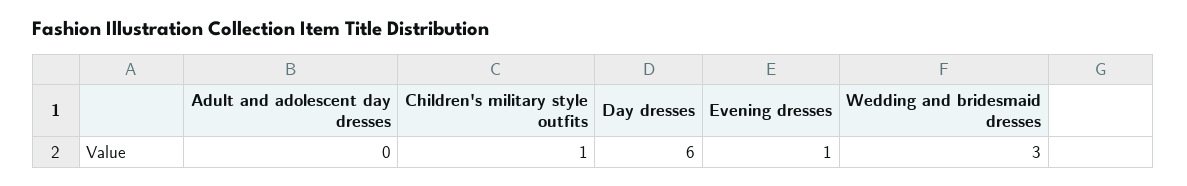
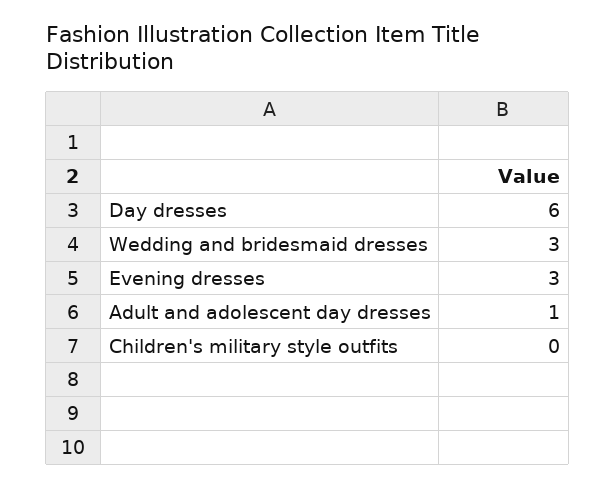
Adult and adolescent day dresses: 0 -> 1
Children's military style outfits: 1 -> 0
Evening dresses: 1 -> 3

